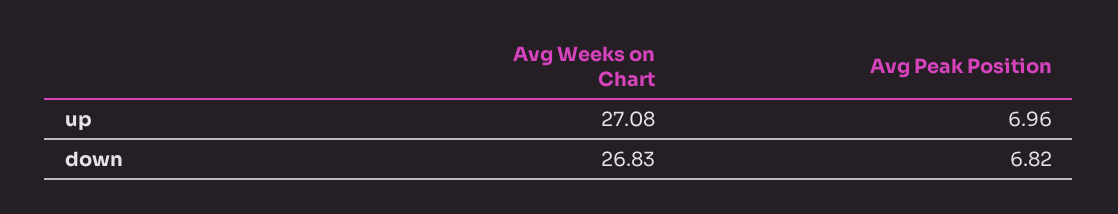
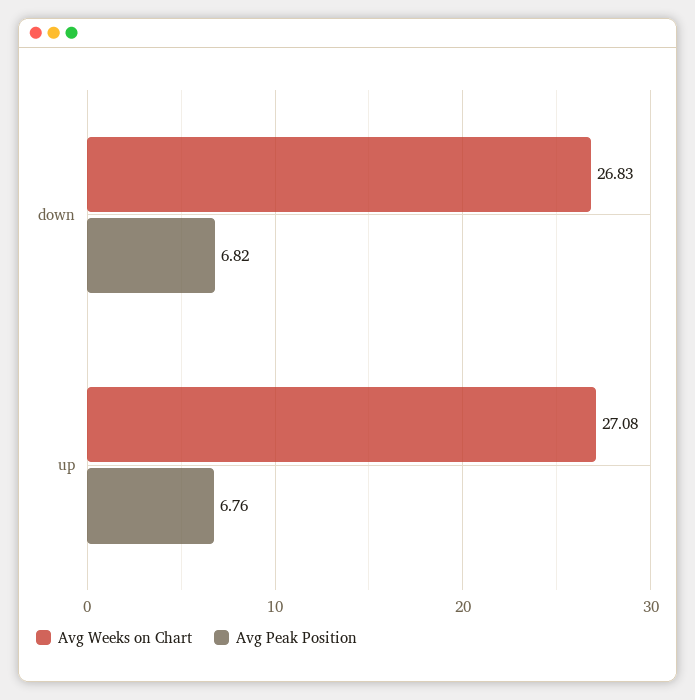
Avg Peak Position, up: 6.96 -> 6.76

